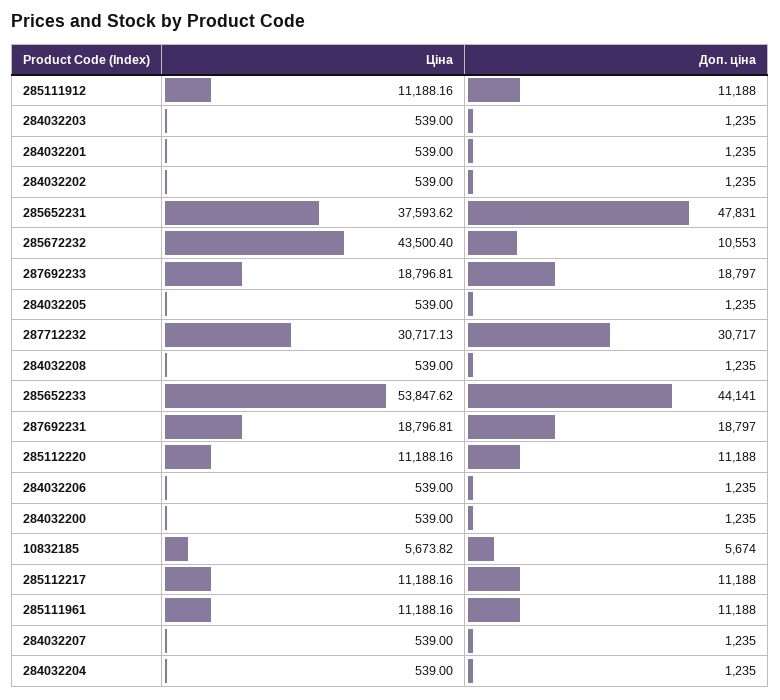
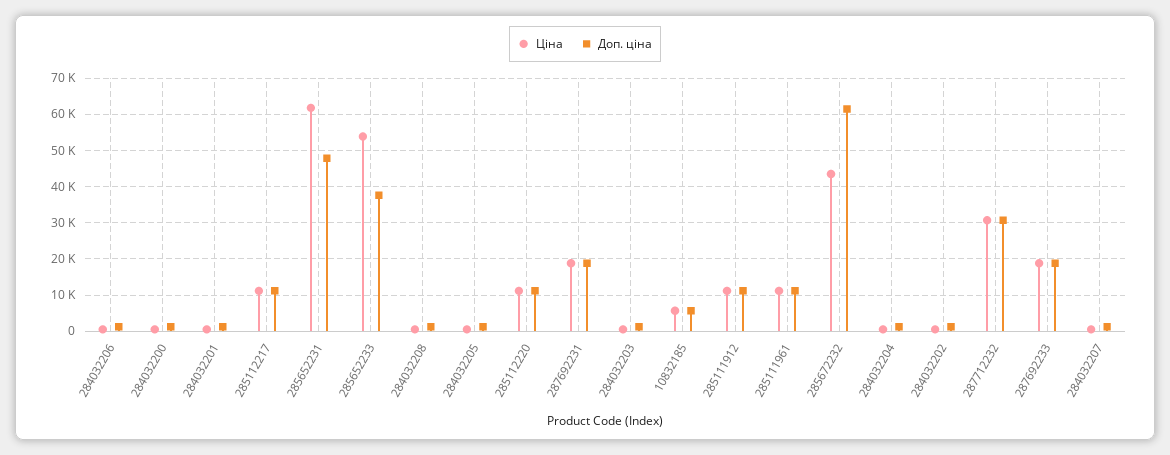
Ціна, 285652231: 37593.62 -> 62000
Доп. ціна, 285672232: 10553 -> 62000
Доп. ціна, 285652233: 44141 -> 38000

